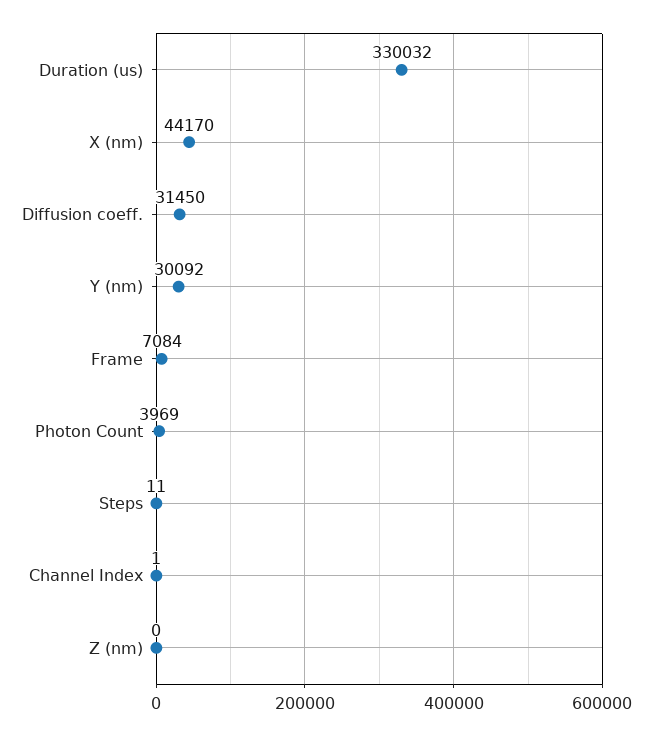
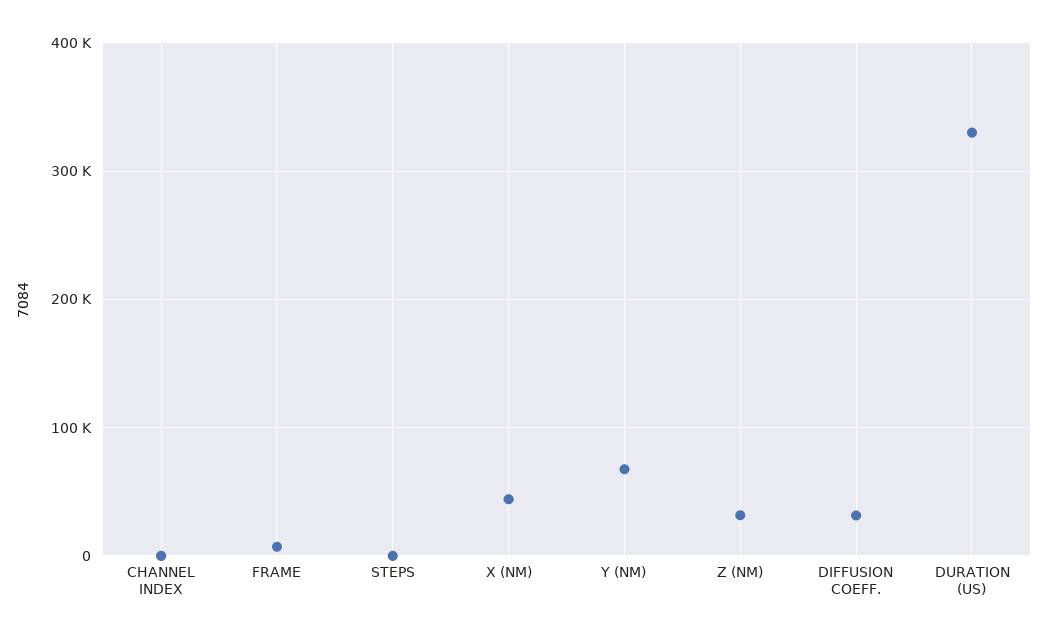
Y (nm): 30092 -> 70000
Photon Count: 3969 -> none
Z (nm): 0 -> 30000

